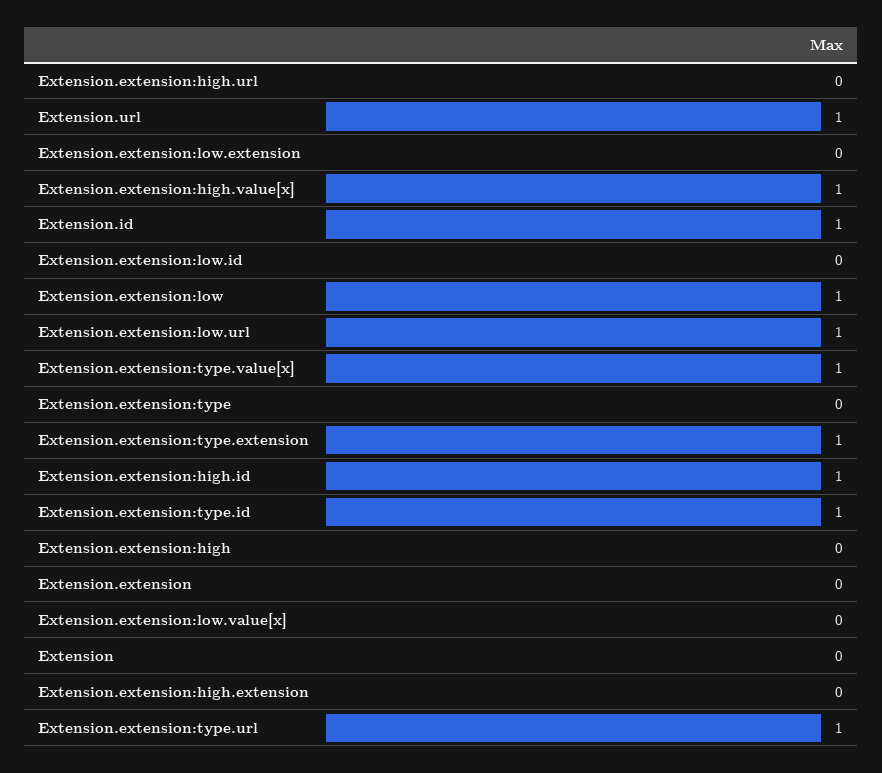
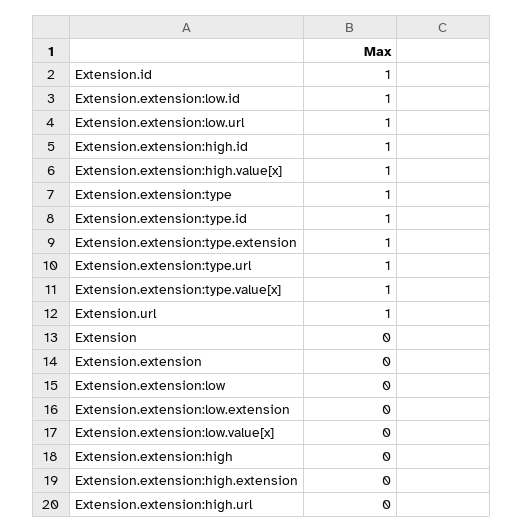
Extension.extension:low.id: 0 -> 1
Extension.extension:low: 1 -> 0
Extension.extension:type: 0 -> 1

